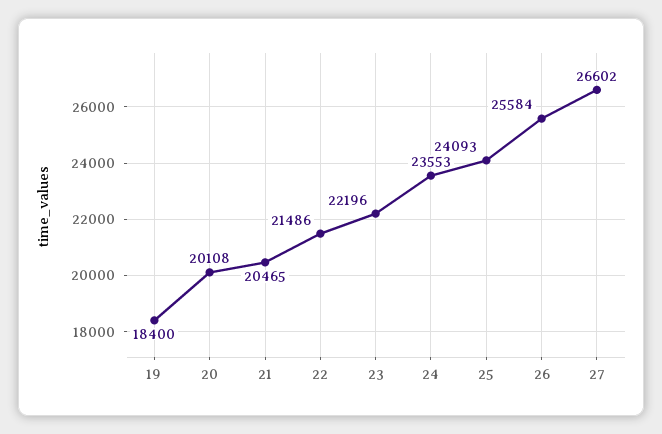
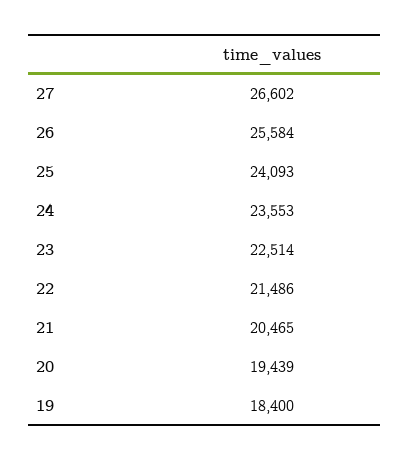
20: 20108 -> 19439
23: 22196 -> 22514

